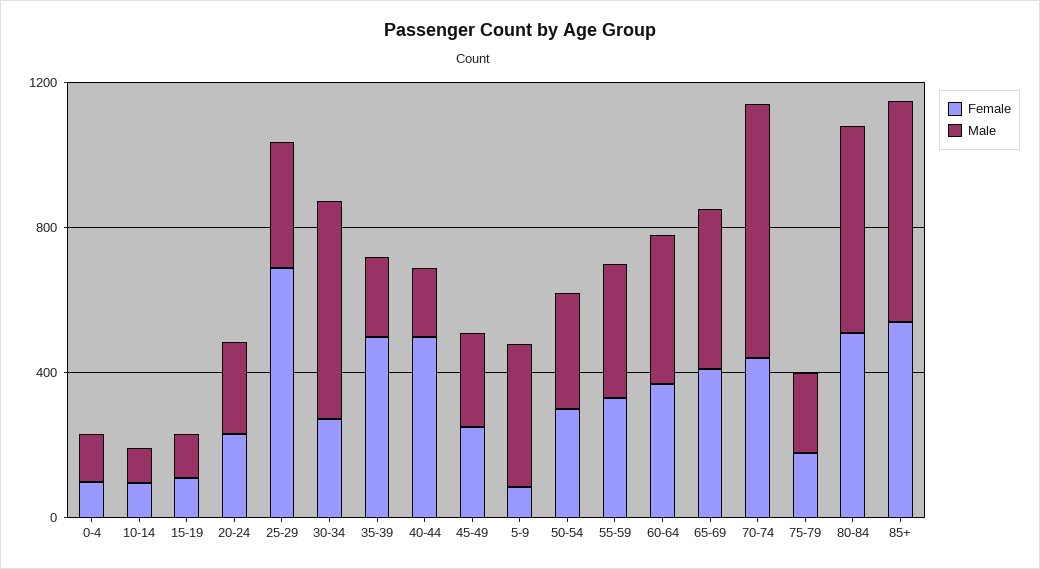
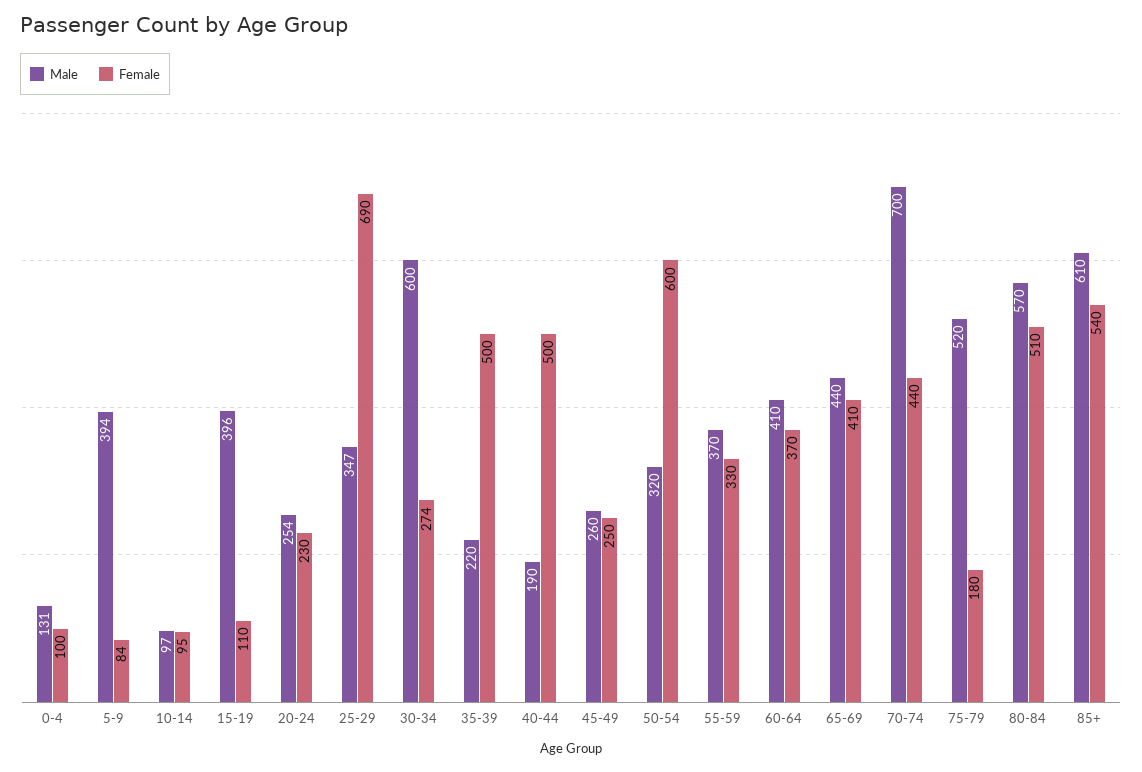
Male, 15-19: 100 -> 396
Female, 50-54: 300 -> 600
Male, 75-79: 200 -> 520

